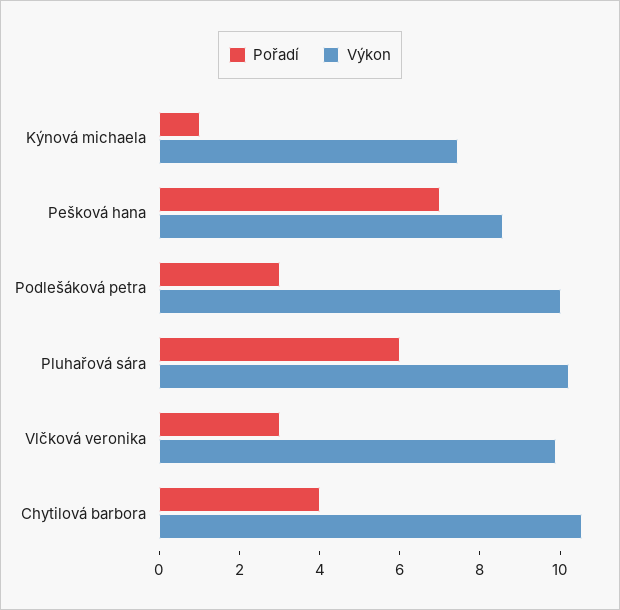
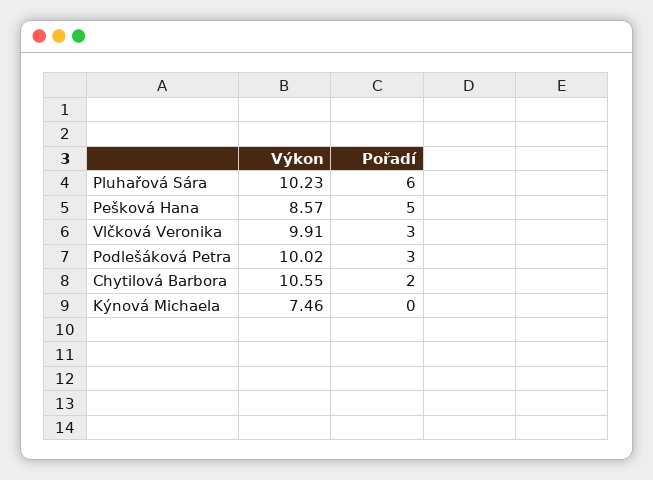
Pořadí, Kýnová michaela: 1 -> 0
Pořadí, Pešková hana: 7 -> 5
Pořadí, Chytilová barbora: 4 -> 2

